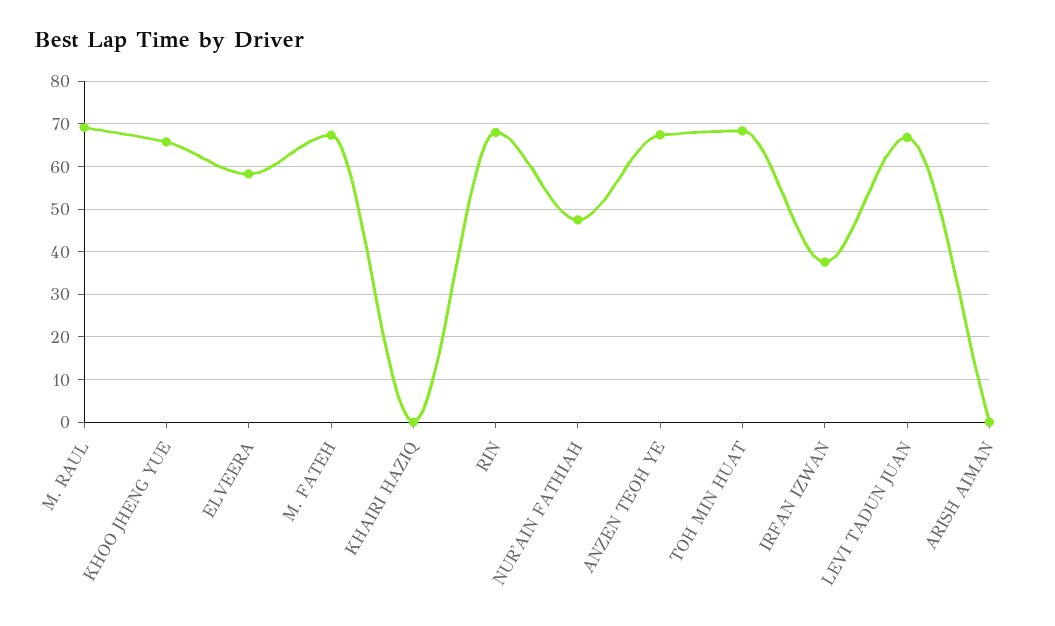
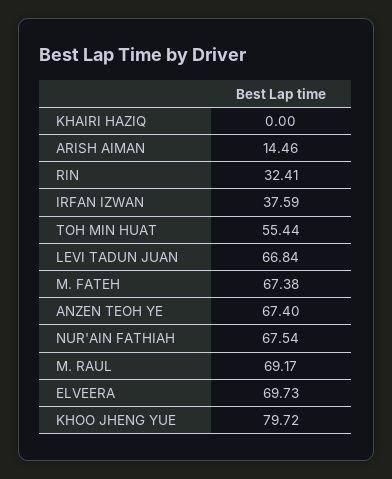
KHOO JHENG YUE: 66 -> 79.72
ELVEERA: 58 -> 69.73
RIN: 68 -> 32.41
NUR'AIN FATHIAH: 48 -> 67.54
TOH MIN HUAT: 68 -> 55.44
ARISH AIMAN: 0 -> 14.46

